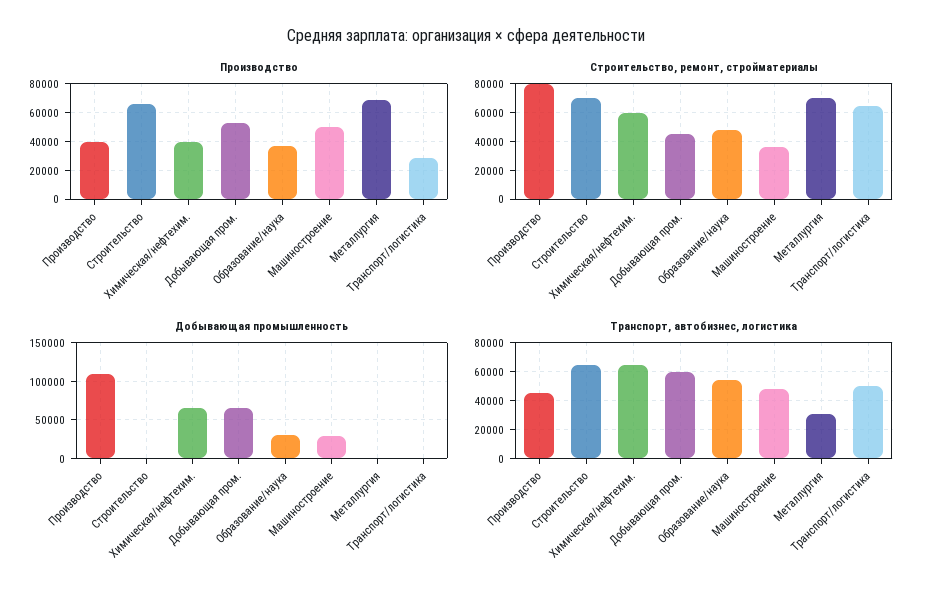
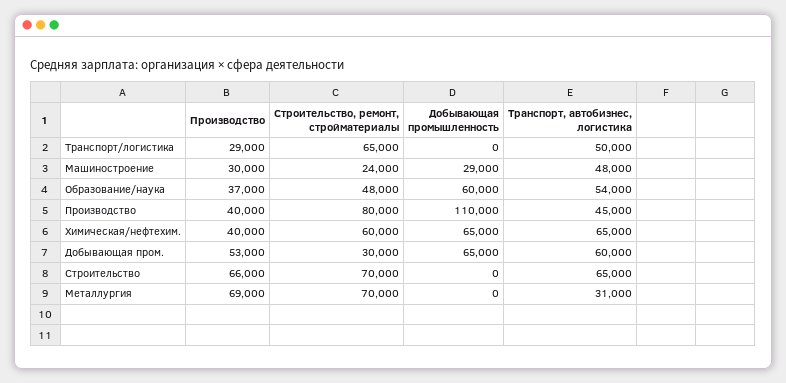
Производство, Машиностроение: 50000 -> 30000
Строительство, ремонт, стройматериалы, Добывающая пром.: 45000 -> 30000
Строительство, ремонт, стройматериалы, Машиностроение: 35000 -> 24000
Добывающая промышленность, Образование/наука: 30000 -> 60000

